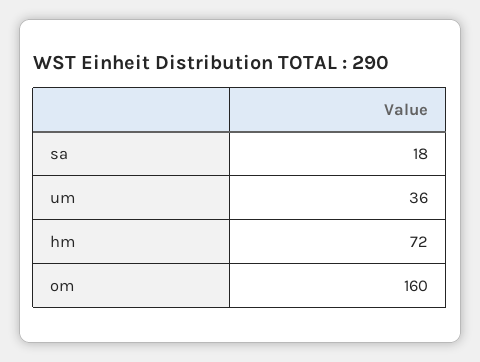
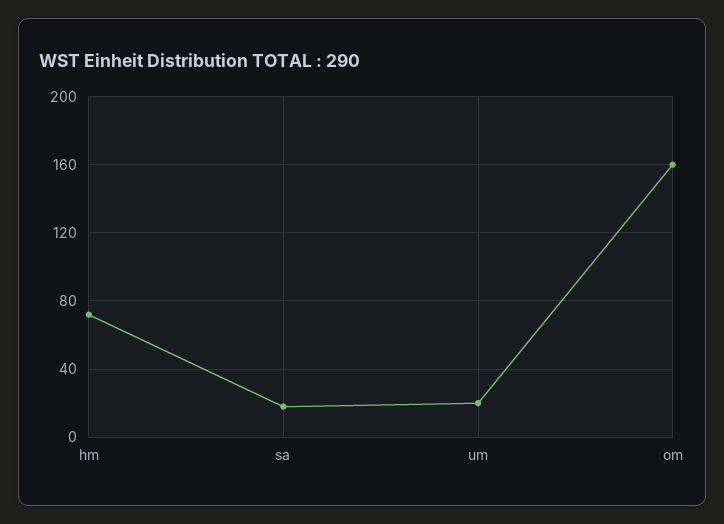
um: 36 -> 20

